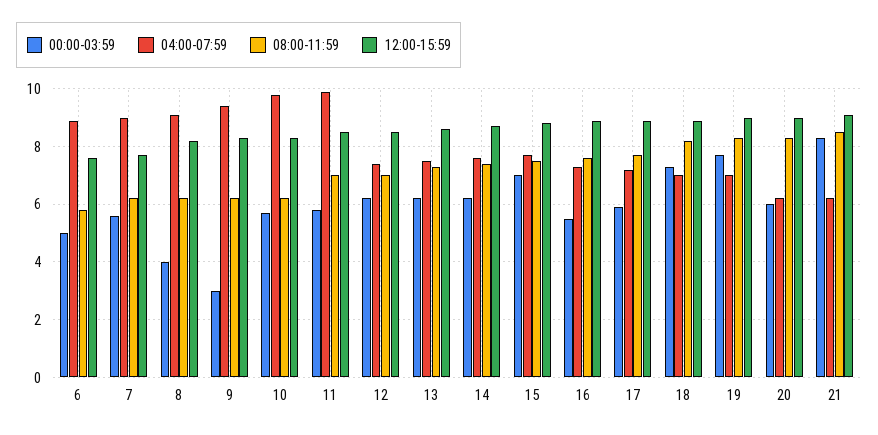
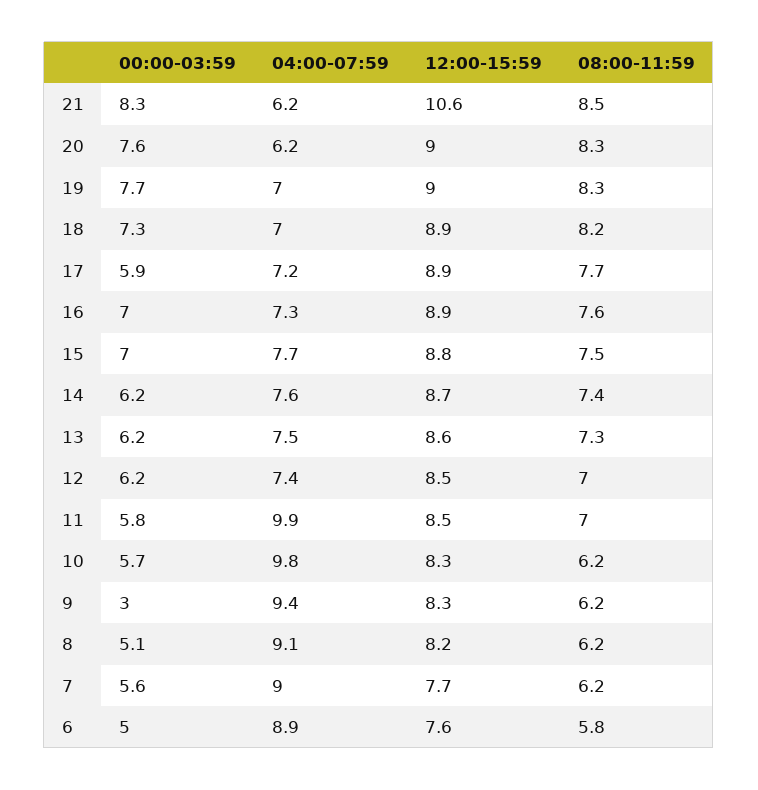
00:00-03:59, 8: 4 -> 5.1
00:00-03:59, 16: 5.5 -> 7
00:00-03:59, 20: 6 -> 7.6
12:00-15:59, 21: 9 -> 10.6

